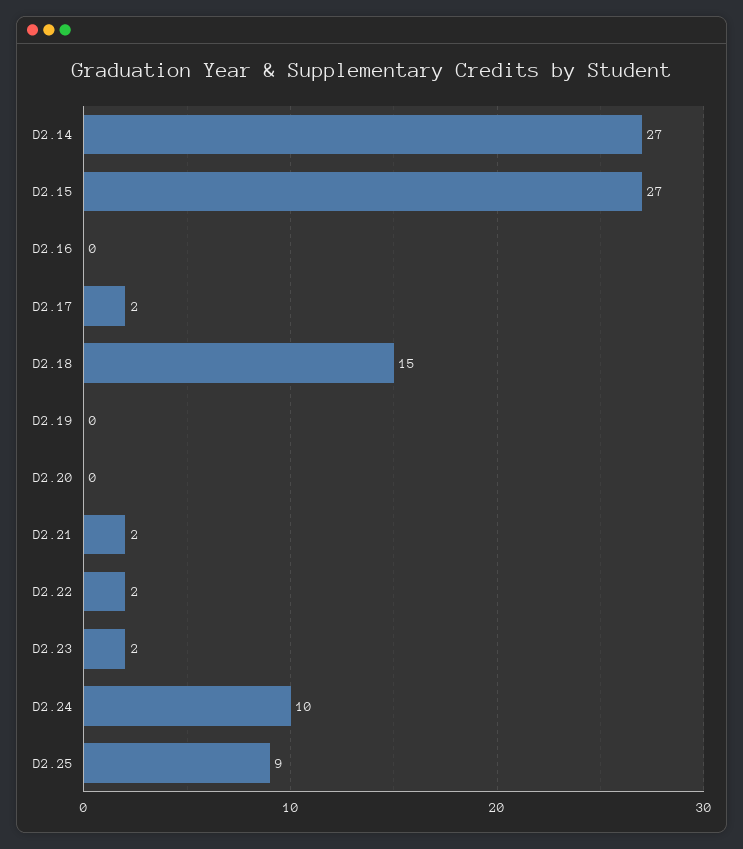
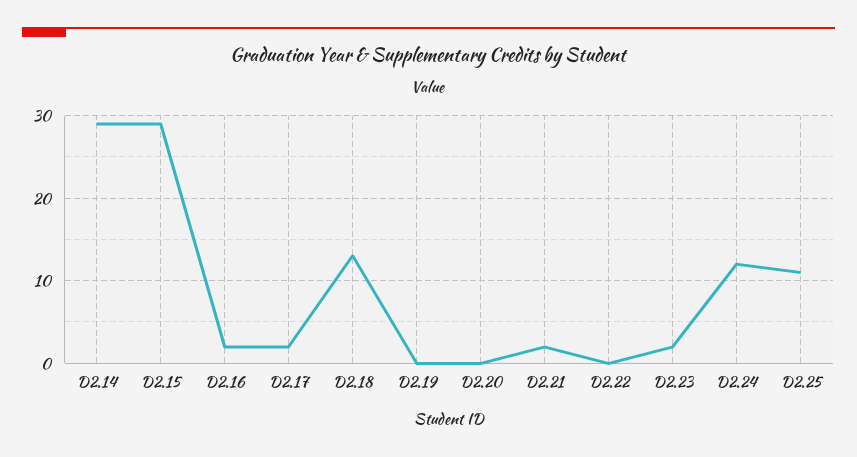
D2.14: 27 -> 29
D2.15: 27 -> 29
D2.16: 0 -> 2
D2.18: 15 -> 13
D2.22: 2 -> 0
D2.24: 10 -> 12
D2.25: 9 -> 11

